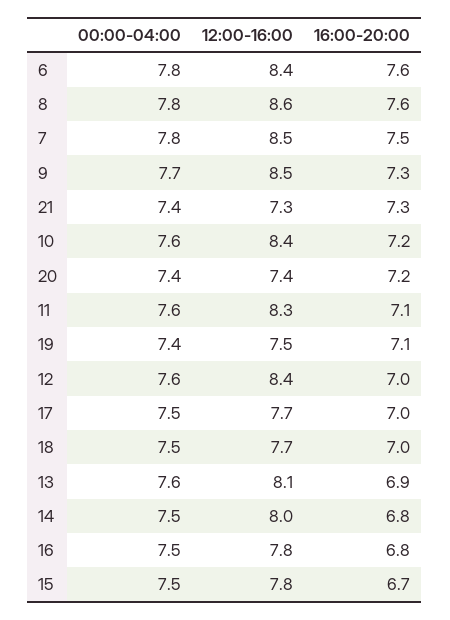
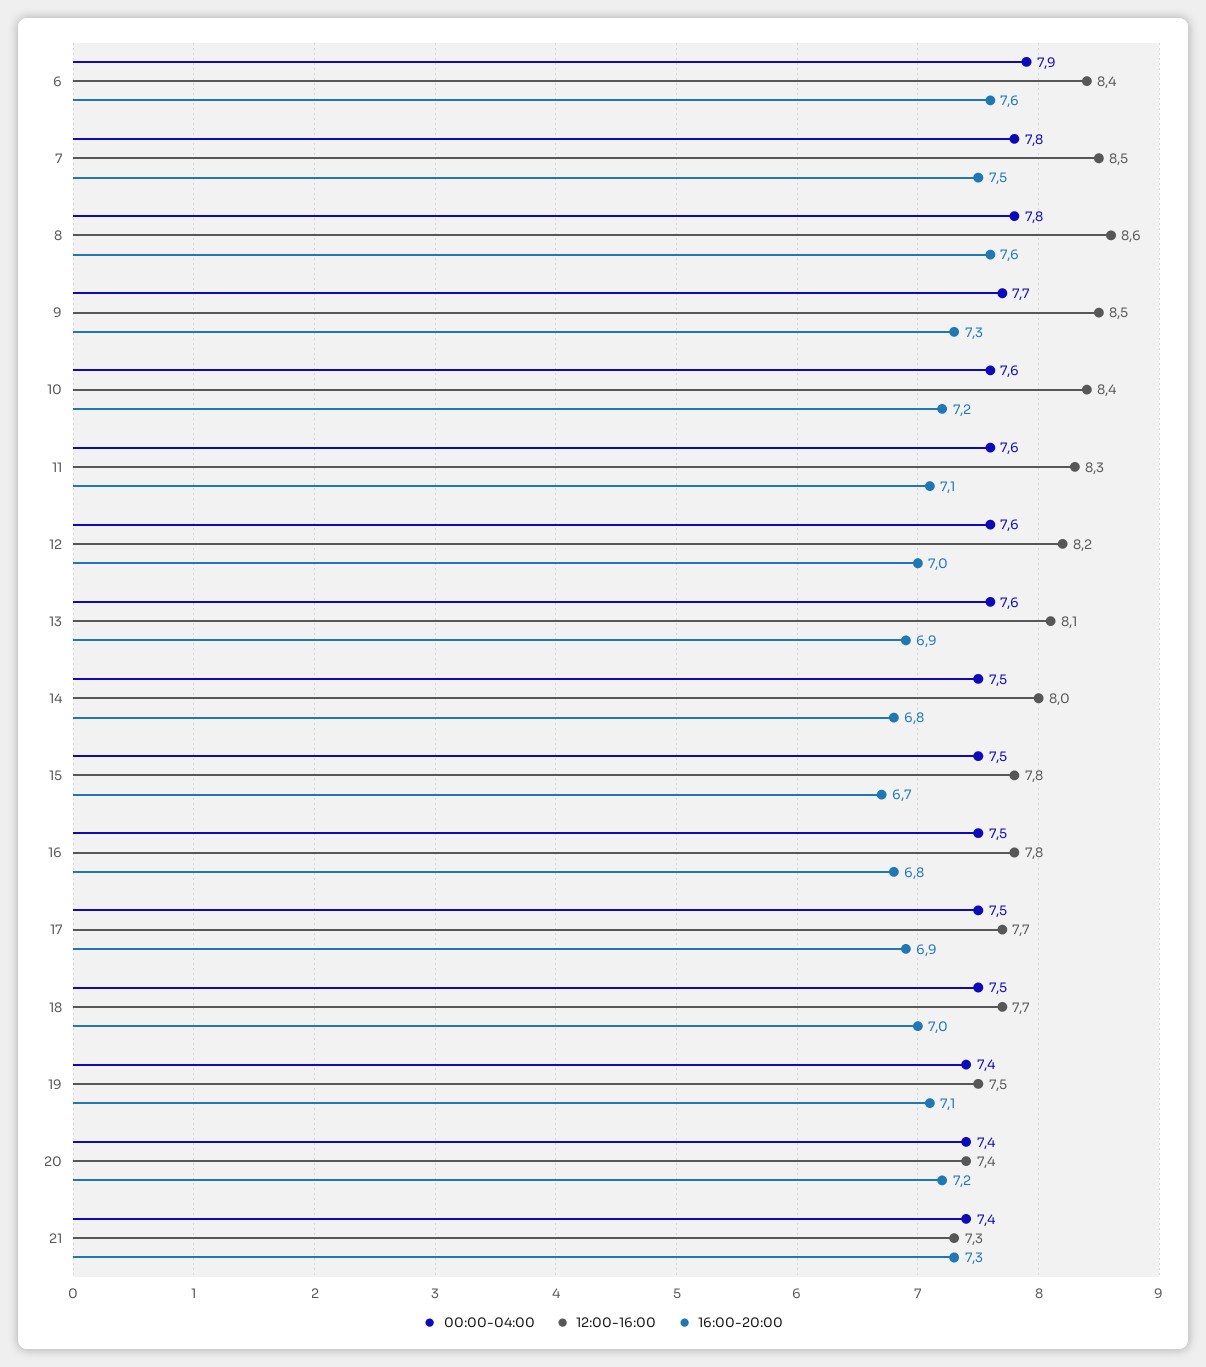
00:00-04:00, 6: 7.8 -> 7.9
12:00-16:00, 12: 8.4 -> 8.2
16:00-20:00, 17: 7 -> 6.9

